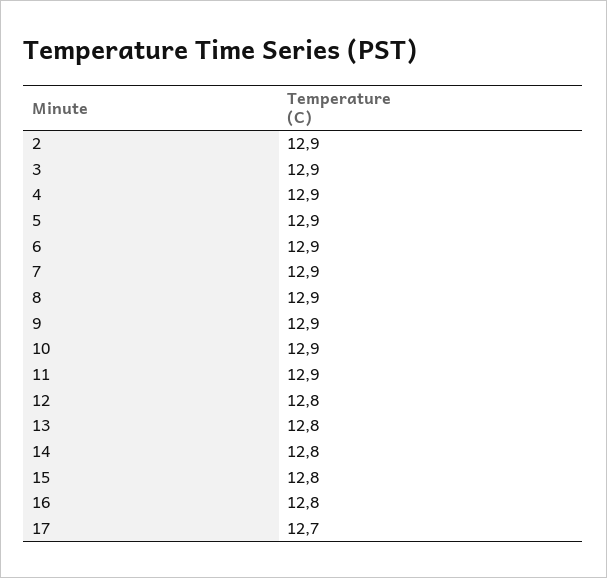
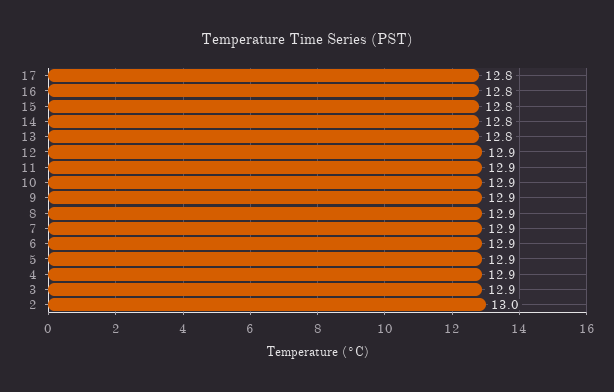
2: 12.9 -> 13
12: 12.8 -> 12.9
17: 12.7 -> 12.8

